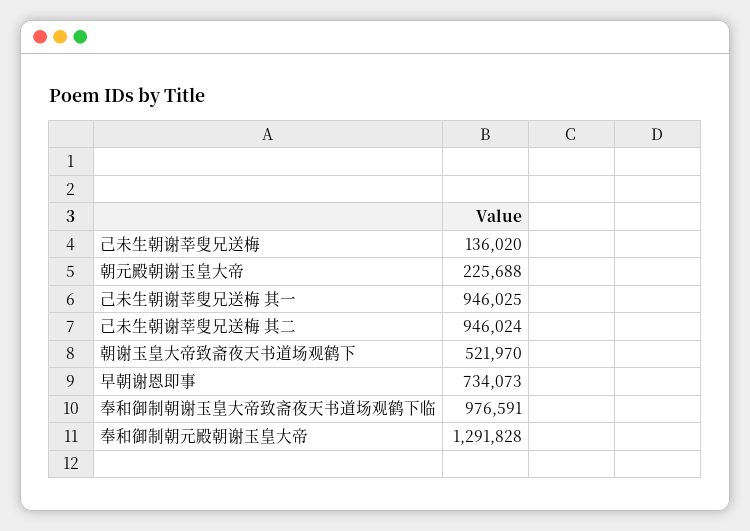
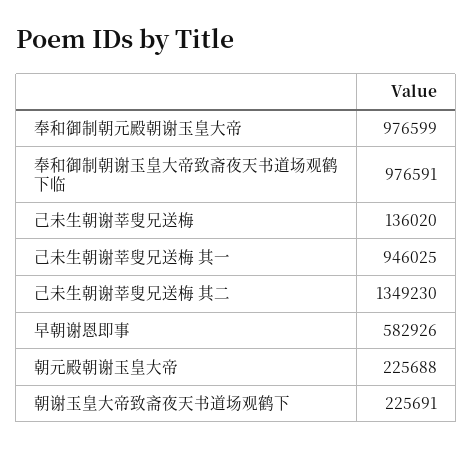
己未生朝谢莘叟兄送梅 其二: 946024 -> 1349230
朝谢玉皇大帝致斋夜天书道场观鹤下: 521970 -> 225691
早朝谢恩即事: 734073 -> 582926
奉和御制朝元殿朝谢玉皇大帝: 1291828 -> 976599

